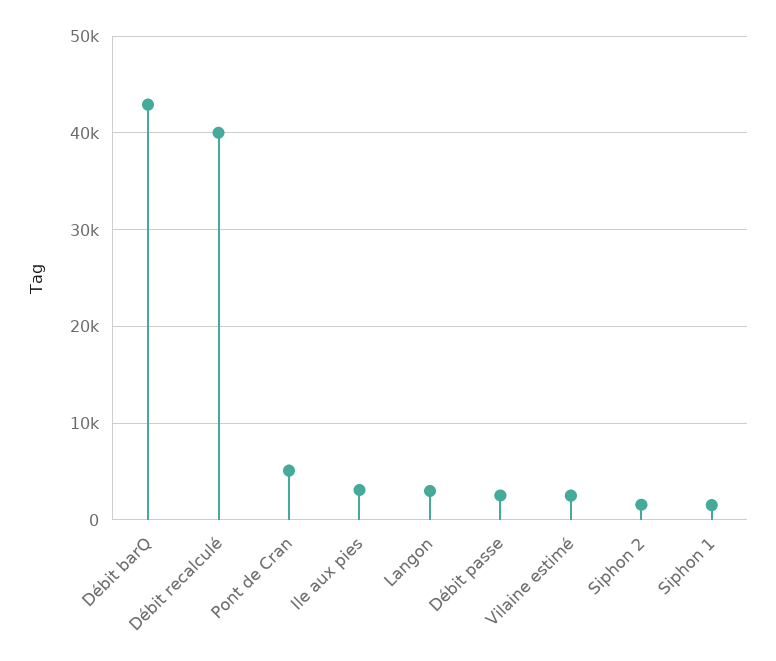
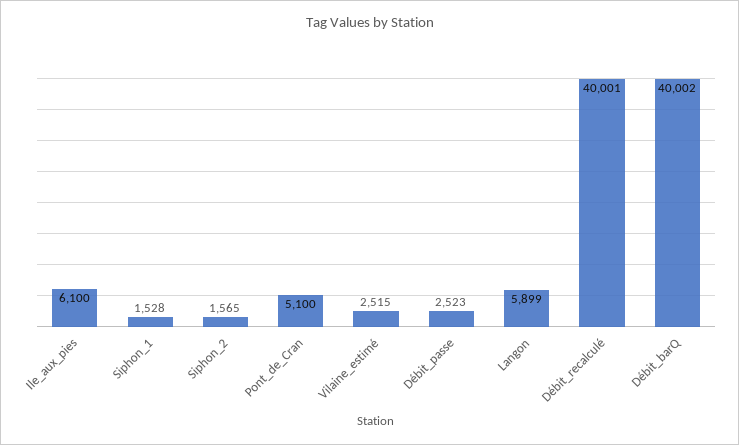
Débit barQ: 43000 -> 40002
Ile aux pies: 3000 -> 6100
Langon: 3000 -> 5899

